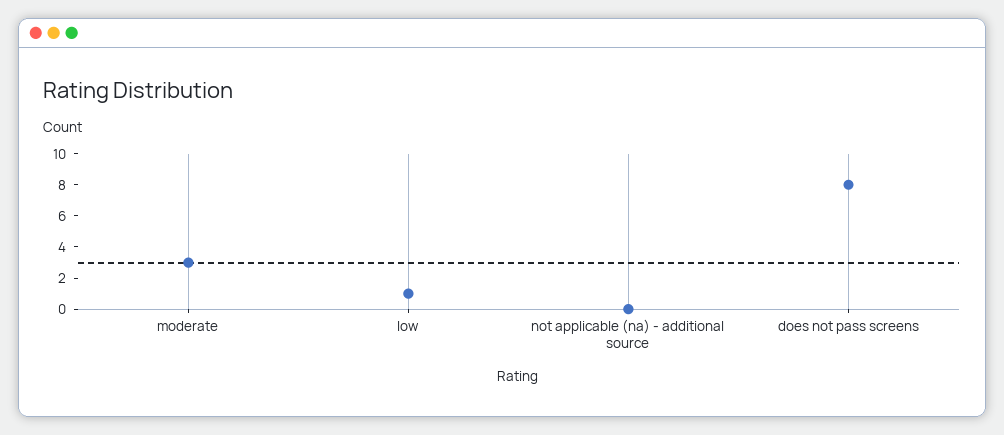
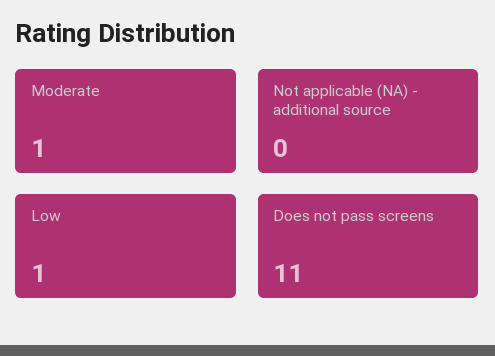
moderate: 3 -> 1
does not pass screens: 8 -> 11

